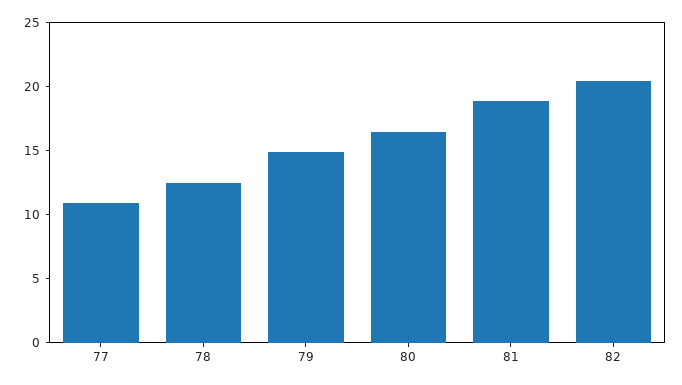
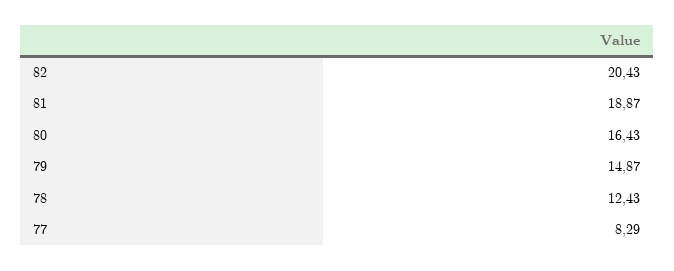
77: 11 -> 8.29

